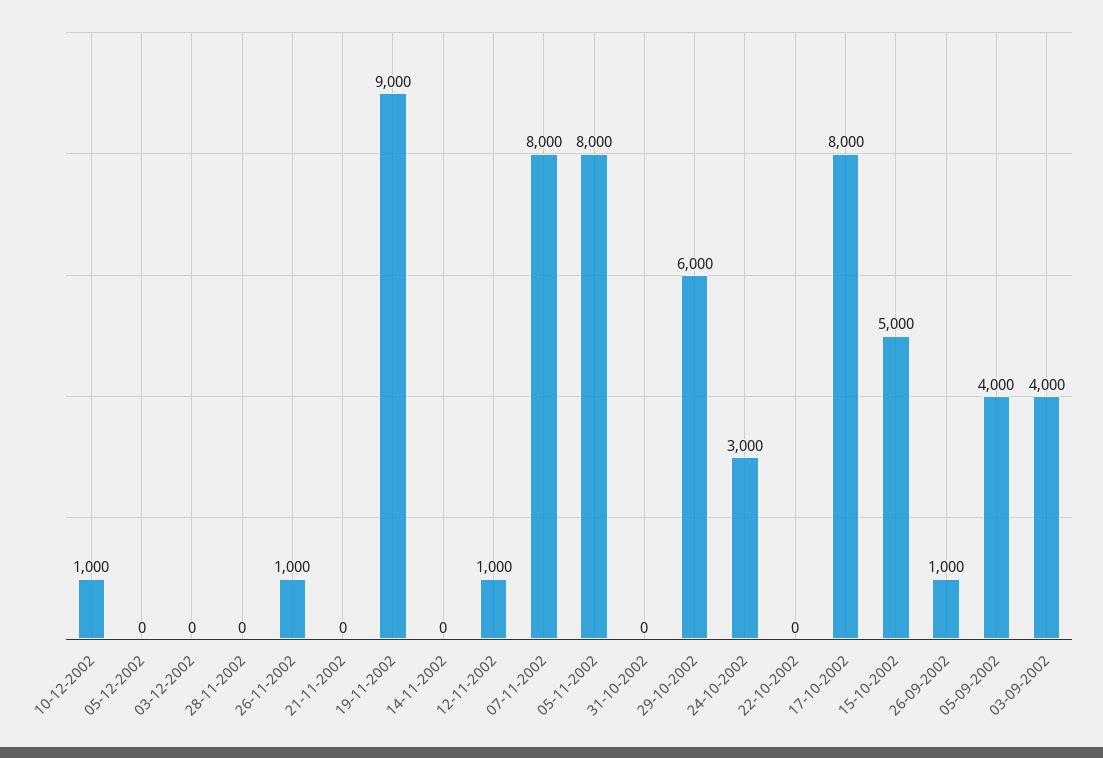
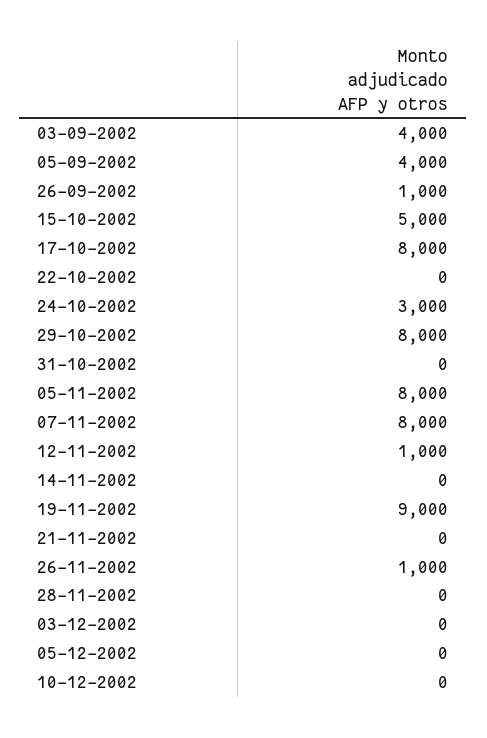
10-12-2002: 1000 -> 0
29-10-2002: 6000 -> 8000

